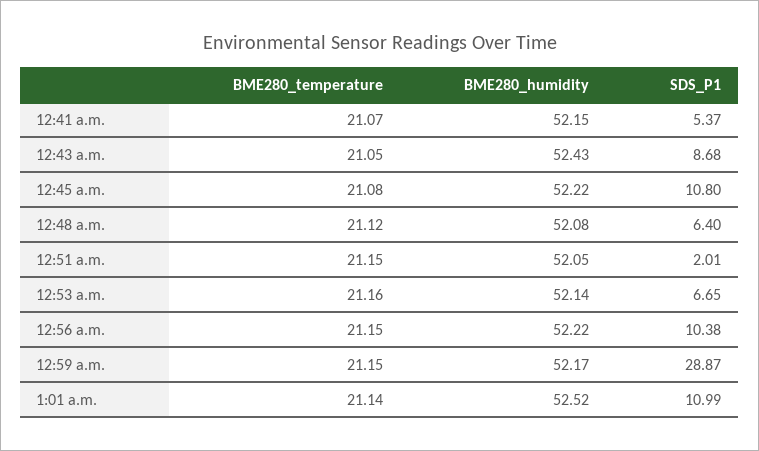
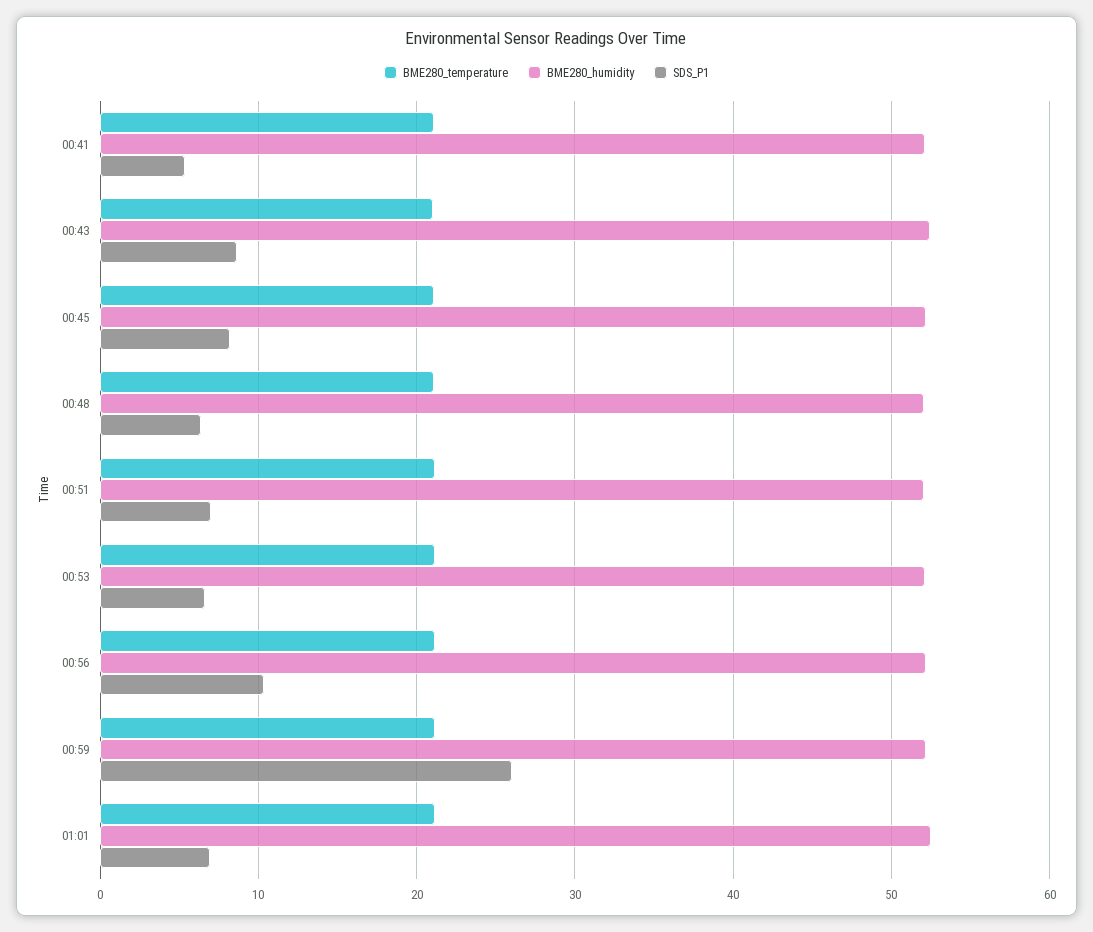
SDS_P1, 12:45 a.m.: 10.8 -> 8
SDS_P1, 12:51 a.m.: 2.01 -> 7
SDS_P1, 12:59 a.m.: 28.87 -> 26
SDS_P1, 1:01 a.m.: 10.99 -> 7

